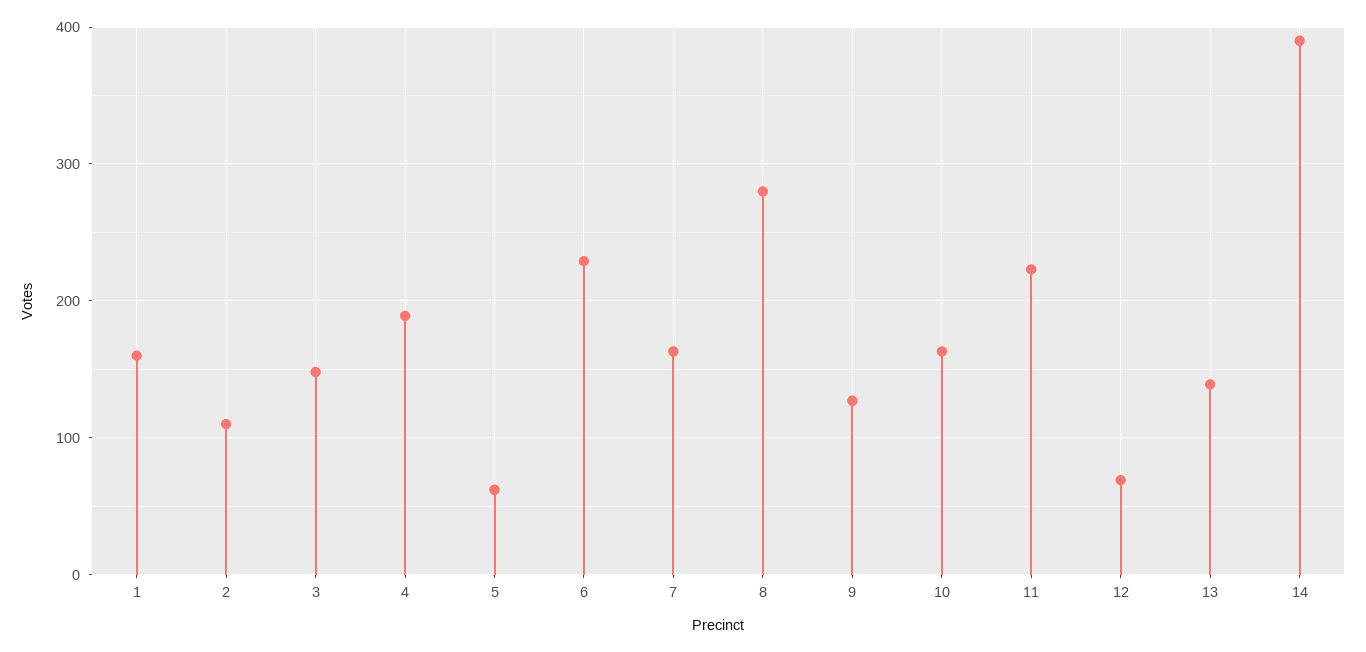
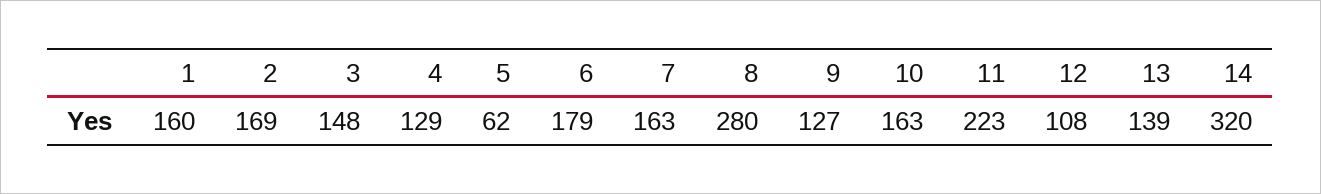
2: 110 -> 169
4: 190 -> 129
6: 230 -> 179
12: 70 -> 108
14: 390 -> 320

